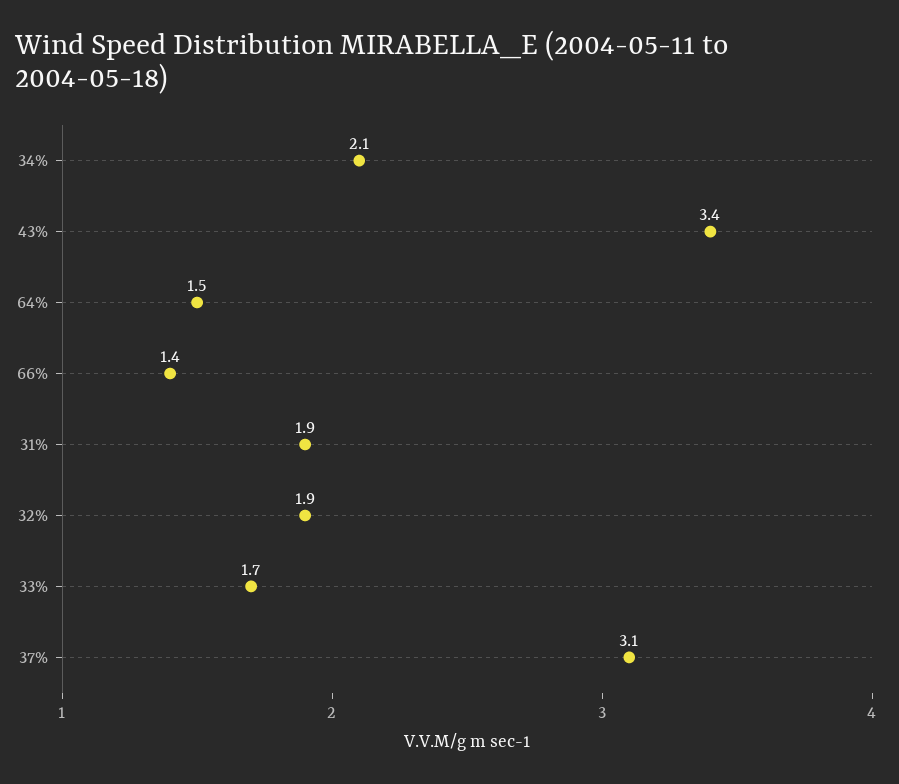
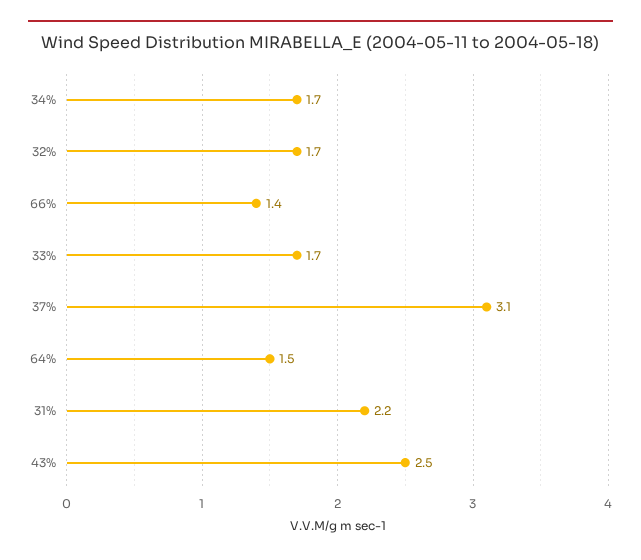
34%: 2.1 -> 1.7
43%: 3.4 -> 2.5
31%: 1.9 -> 2.2
32%: 1.9 -> 1.7

